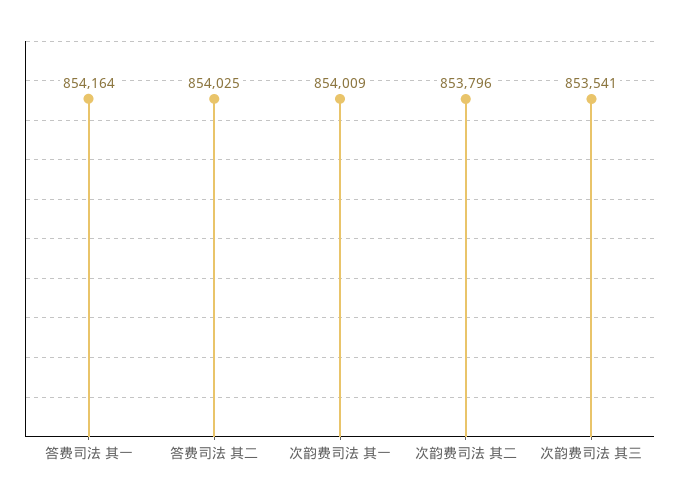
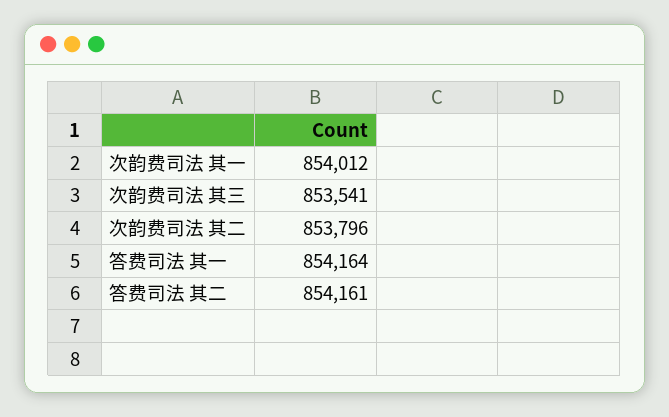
答费司法 其二: 854025 -> 854161
次韵费司法 其一: 854009 -> 854012

